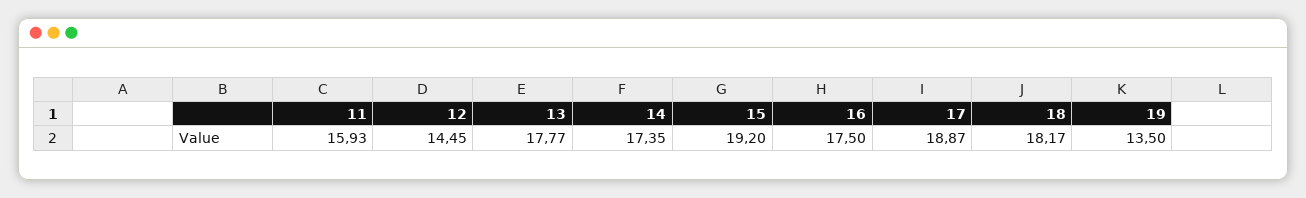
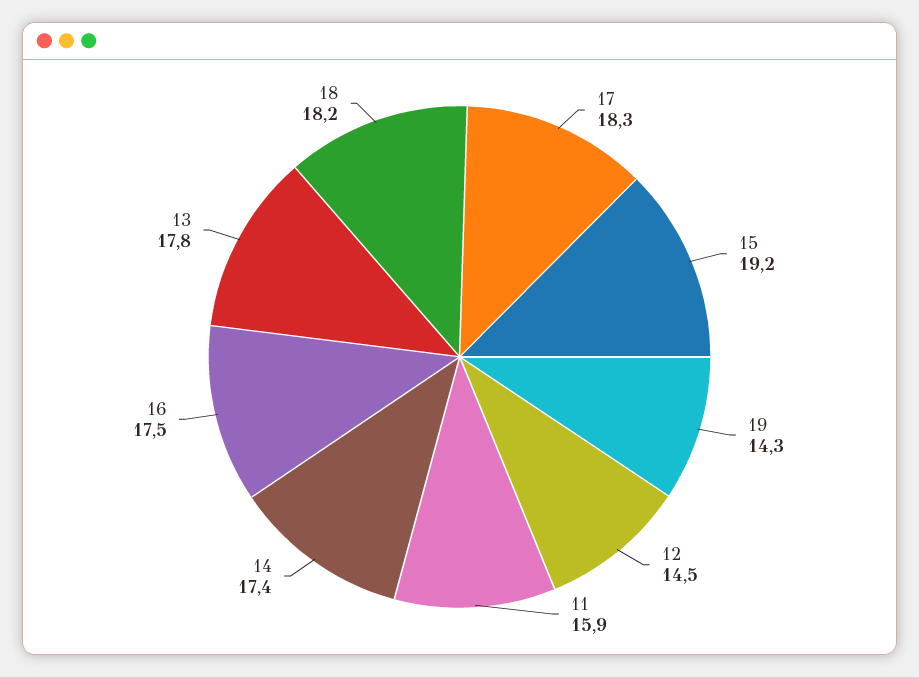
17: 18.87 -> 18.3
19: 13.5 -> 14.3

